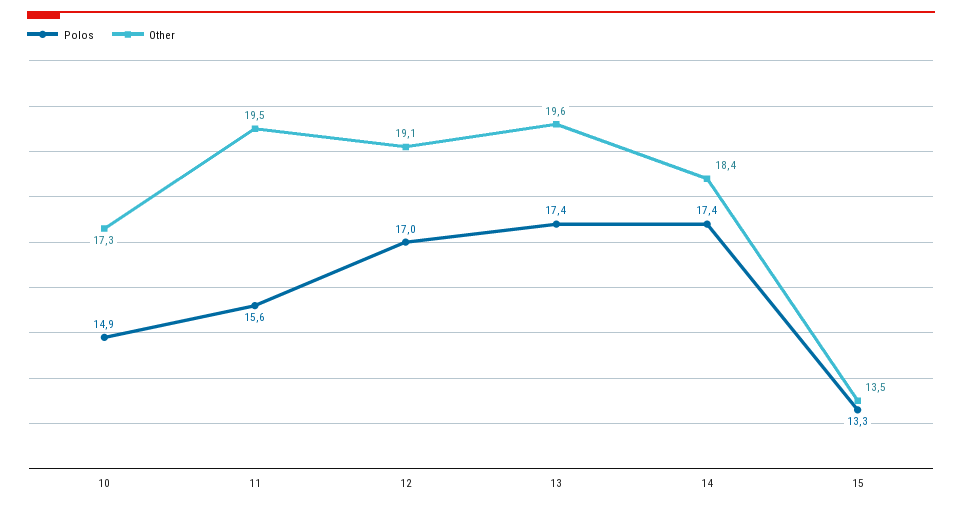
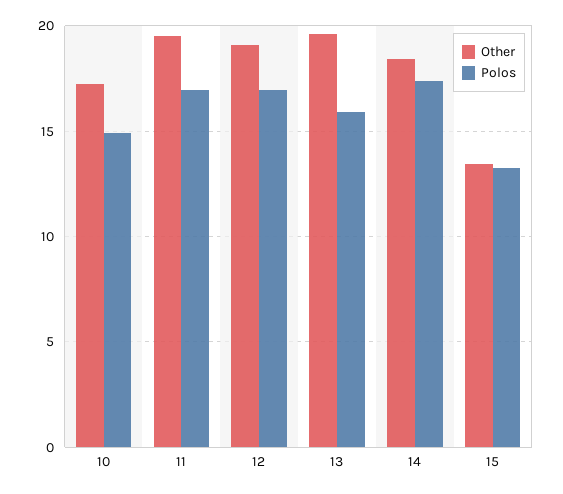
Polos, 11: 15.6 -> 17
Polos, 13: 17.4 -> 16

